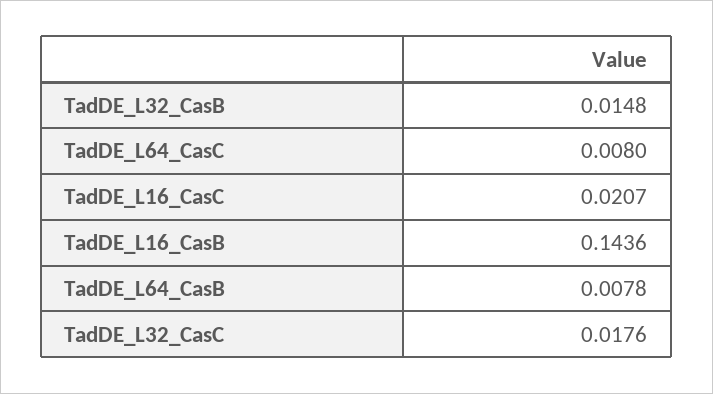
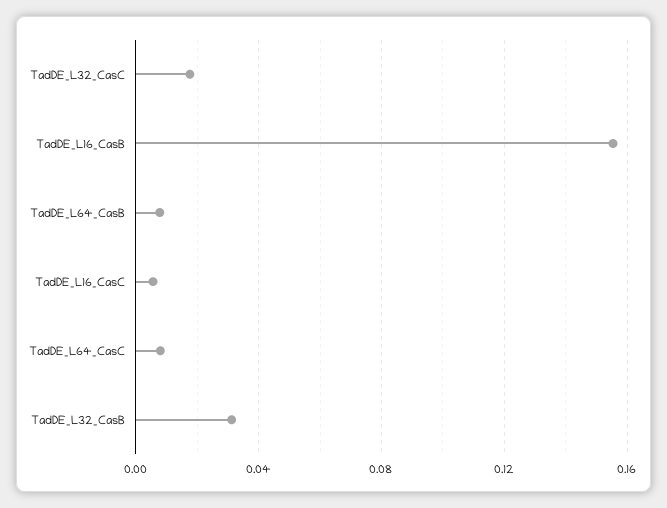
TadDE_L32_CasB: 0.0148 -> 0.03
TadDE_L16_CasC: 0.0207 -> 0.005
TadDE_L16_CasB: 0.1436 -> 0.155

